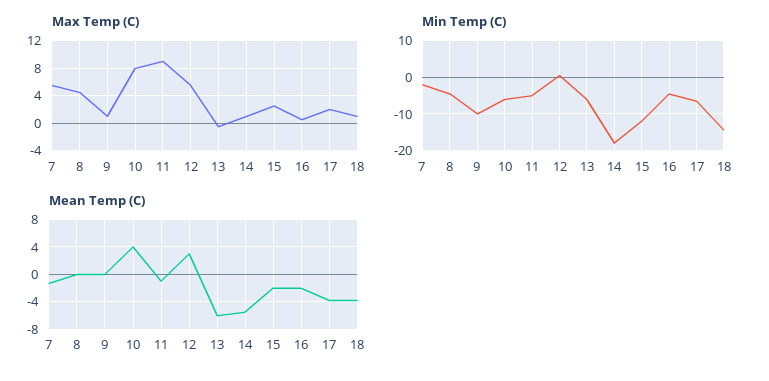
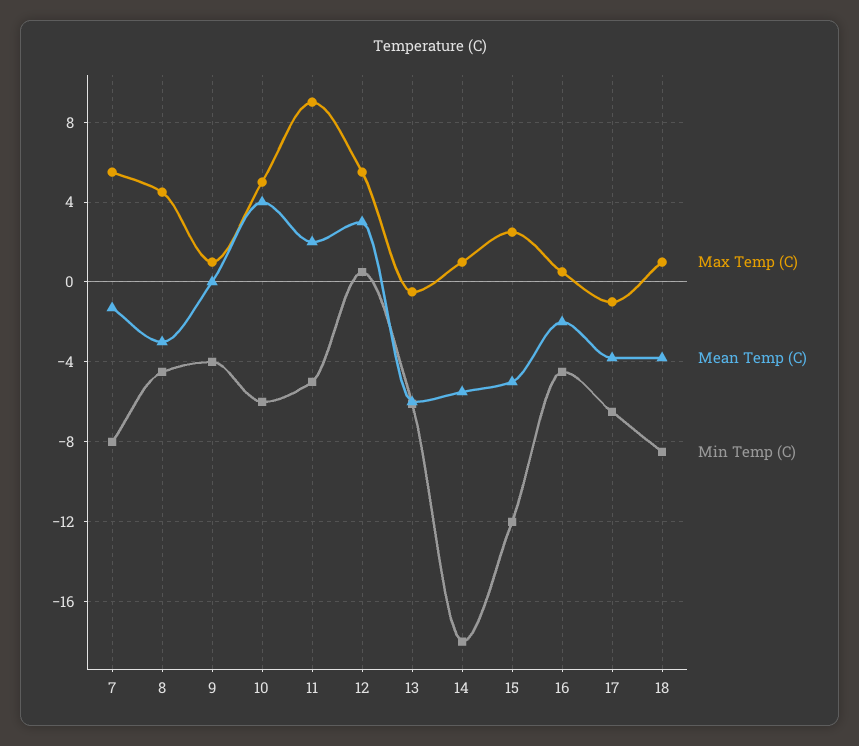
Max Temp (C), 10: 8 -> 5
Max Temp (C), 17: 2 -> -1
Min Temp (C), 7: -2 -> -8
Min Temp (C), 9: -10 -> -4
Min Temp (C), 18: -14 -> -8.5
Mean Temp (C), 8: 0 -> -3
Mean Temp (C), 11: -1 -> 2
Mean Temp (C), 15: -2 -> -5

